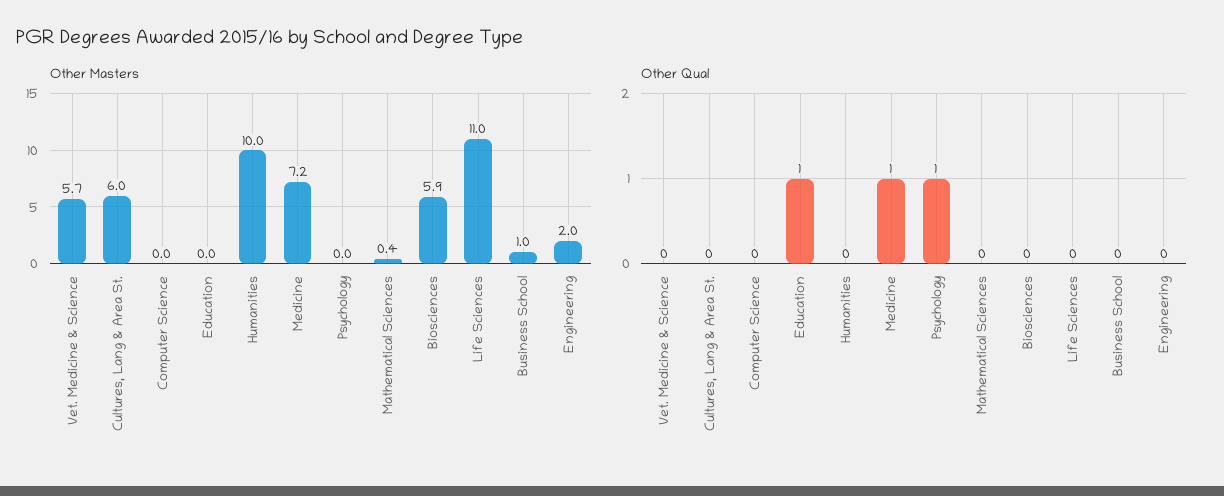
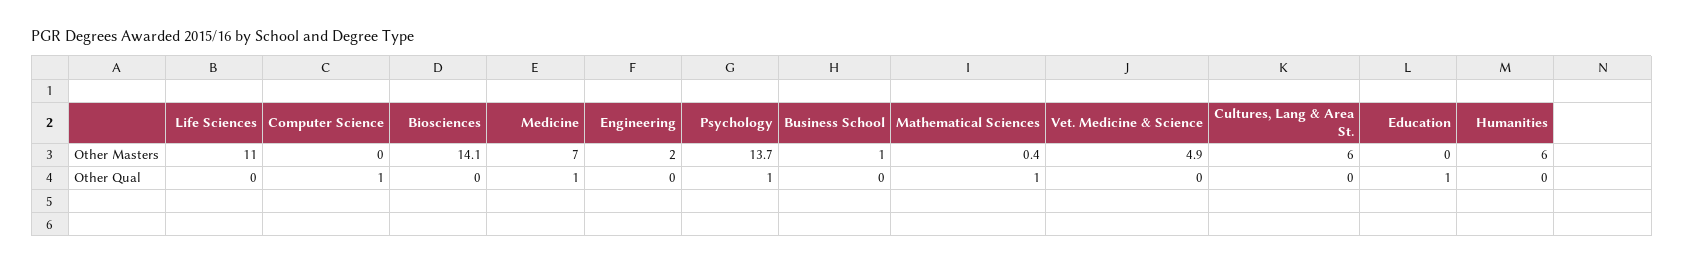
Other Masters, Vet. Medicine & Science: 5.7 -> 4.9
Other Masters, Humanities: 10 -> 6
Other Masters, Medicine: 7.2 -> 7
Other Masters, Psychology: 0 -> 13.7
Other Masters, Biosciences: 5.9 -> 14.1
Other Qual, Computer Science: 0 -> 1
Other Qual, Mathematical Sciences: 0 -> 1

